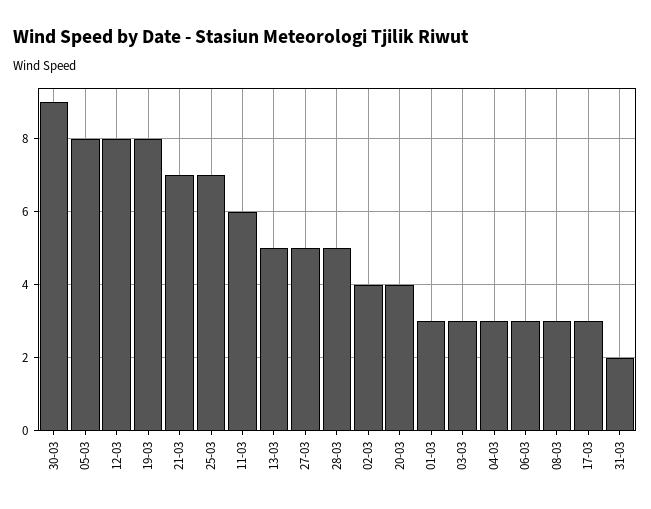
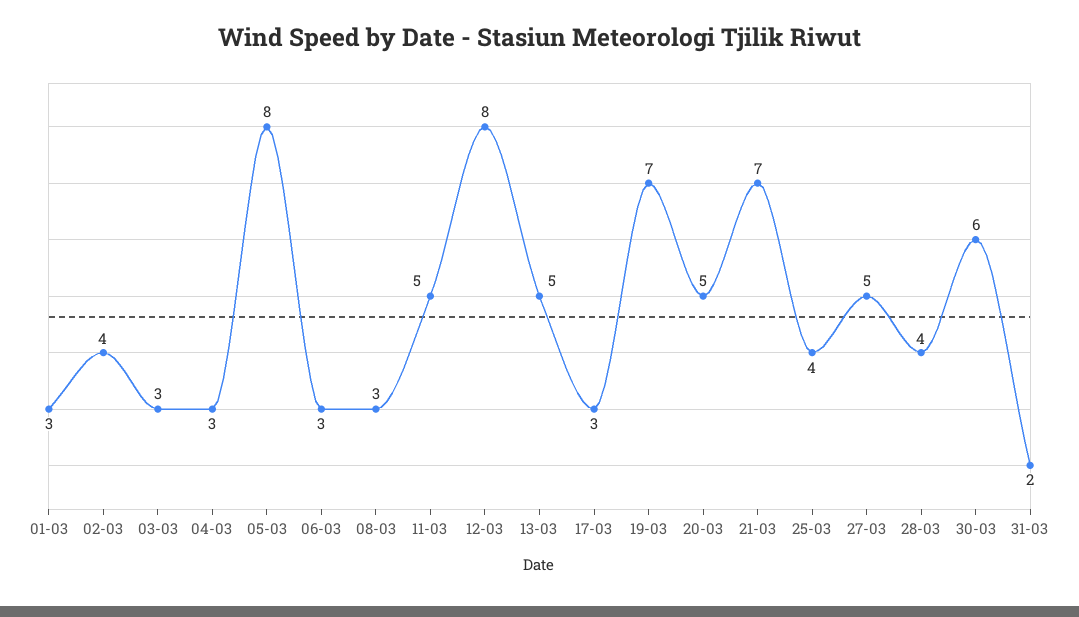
30-03: 9 -> 6
19-03: 8 -> 7
25-03: 7 -> 4
11-03: 6 -> 5
28-03: 5 -> 4
20-03: 4 -> 5

